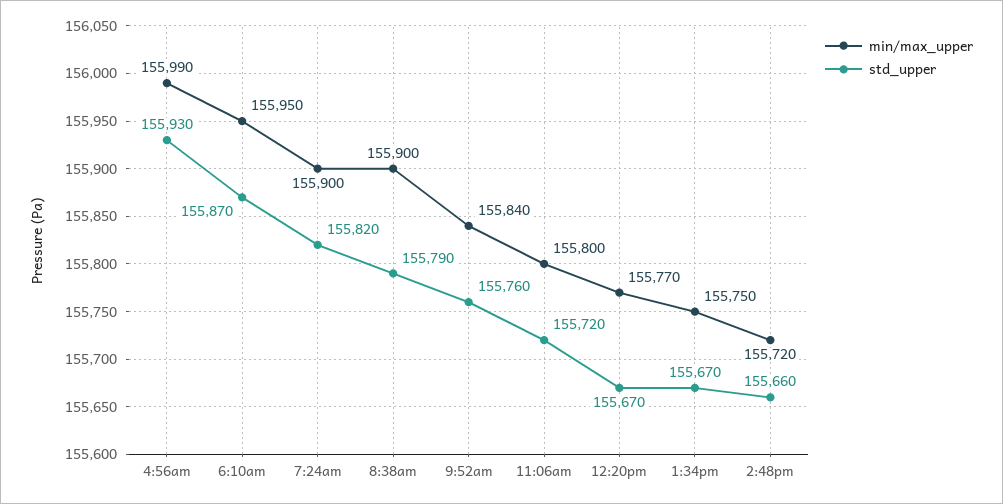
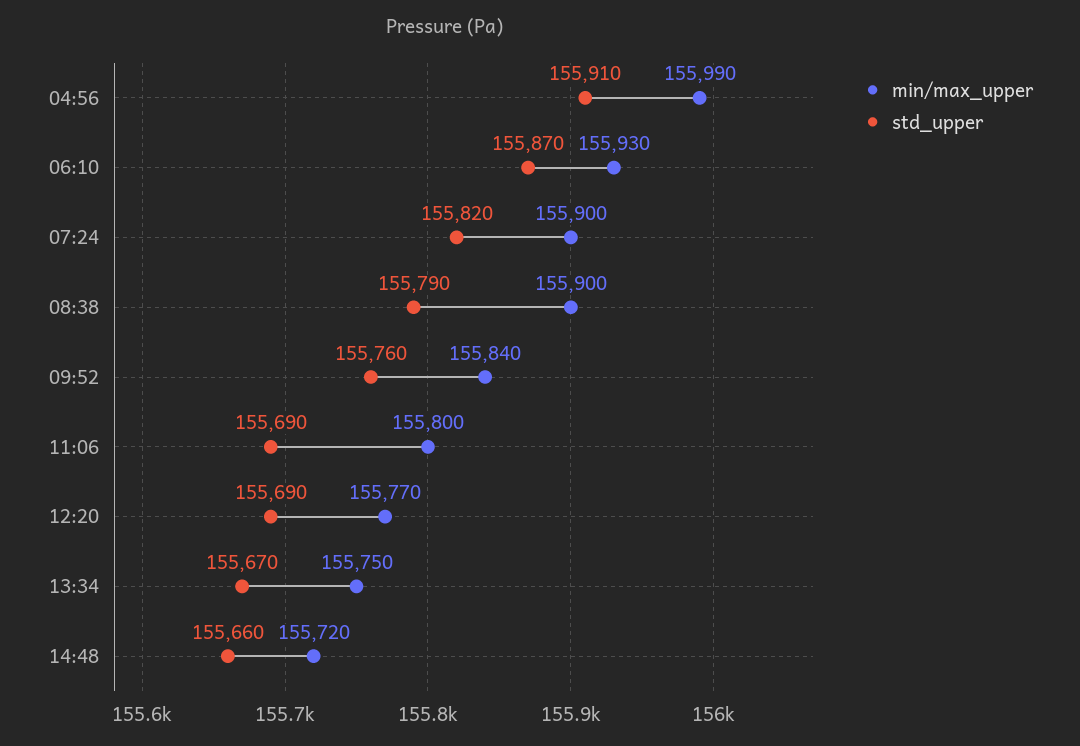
std_upper, 4:56am: 155930 -> 155910
min/max_upper, 6:10am: 155950 -> 155930
std_upper, 11:06am: 155720 -> 155690
std_upper, 12:20pm: 155670 -> 155690

